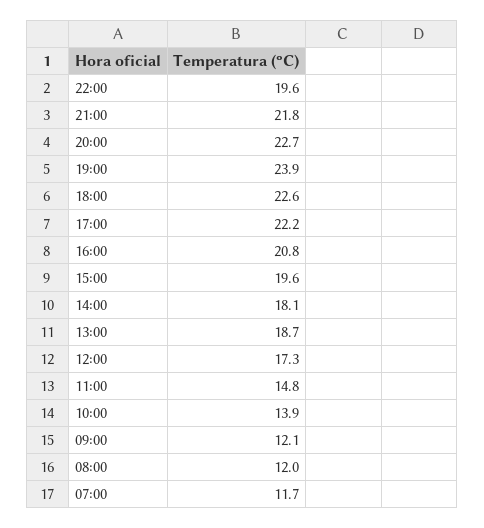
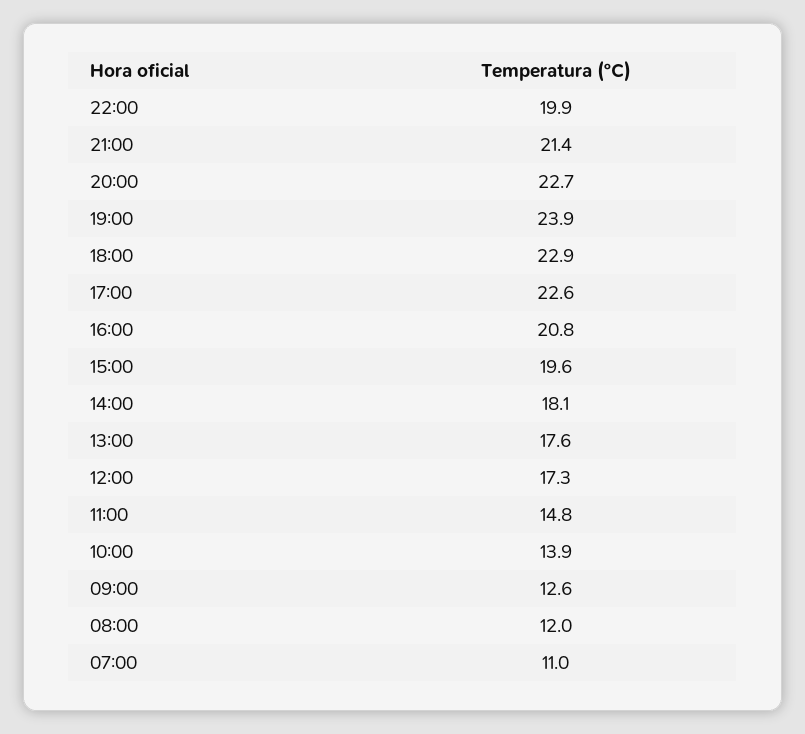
22:00: 19.6 -> 19.9
21:00: 21.8 -> 21.4
18:00: 22.6 -> 22.9
17:00: 22.2 -> 22.6
13:00: 18.7 -> 17.6
09:00: 12.1 -> 12.6
07:00: 11.7 -> 11

